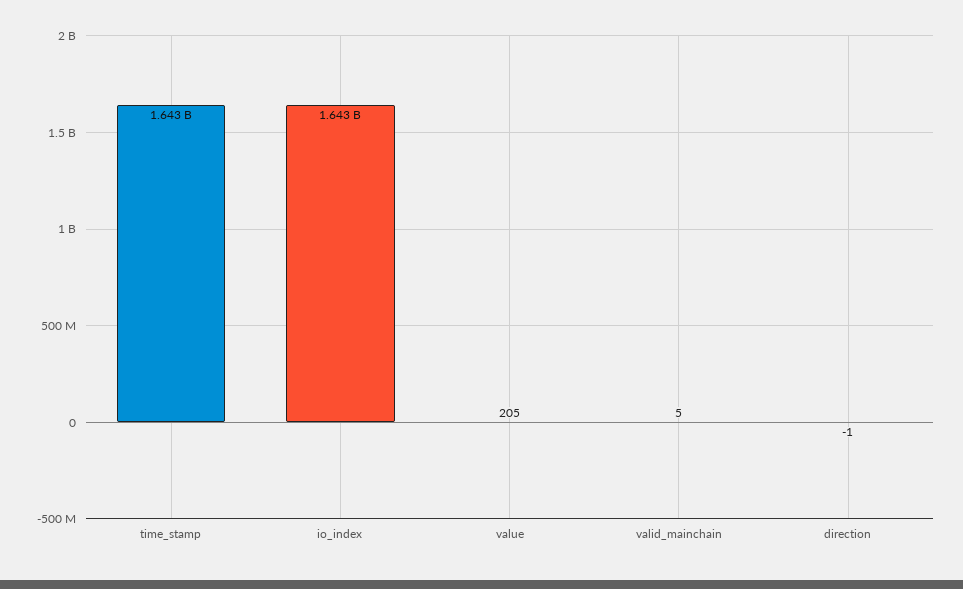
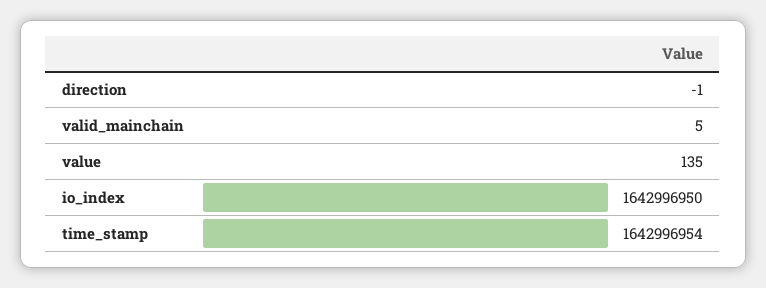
value: 205 -> 135

